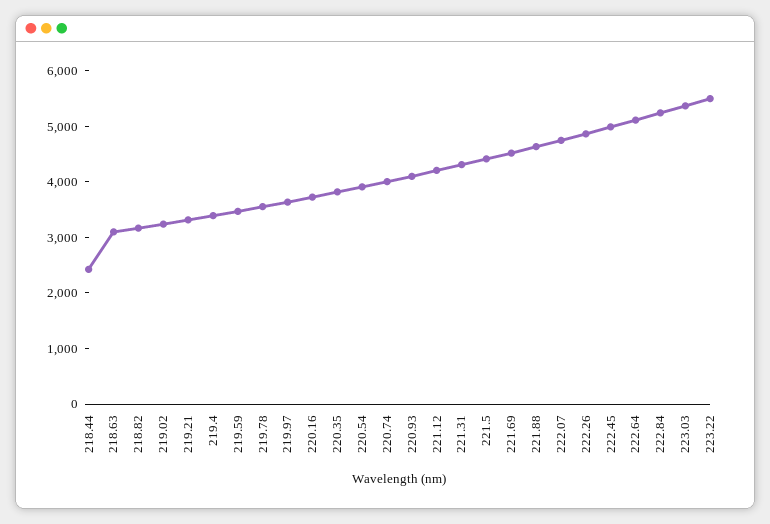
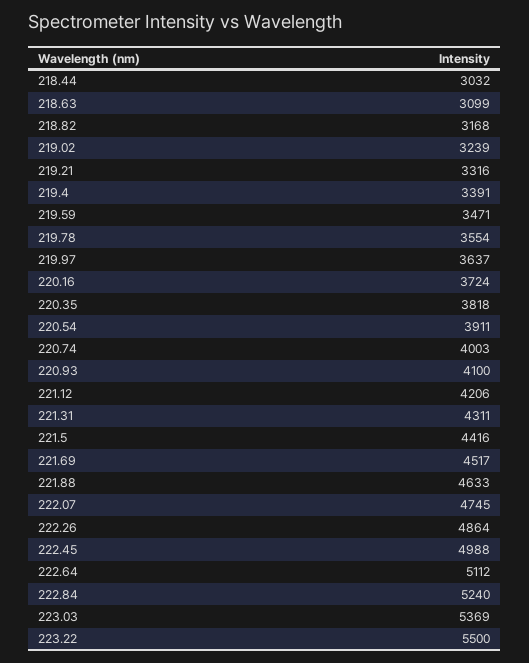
218.44: 2400 -> 3032

